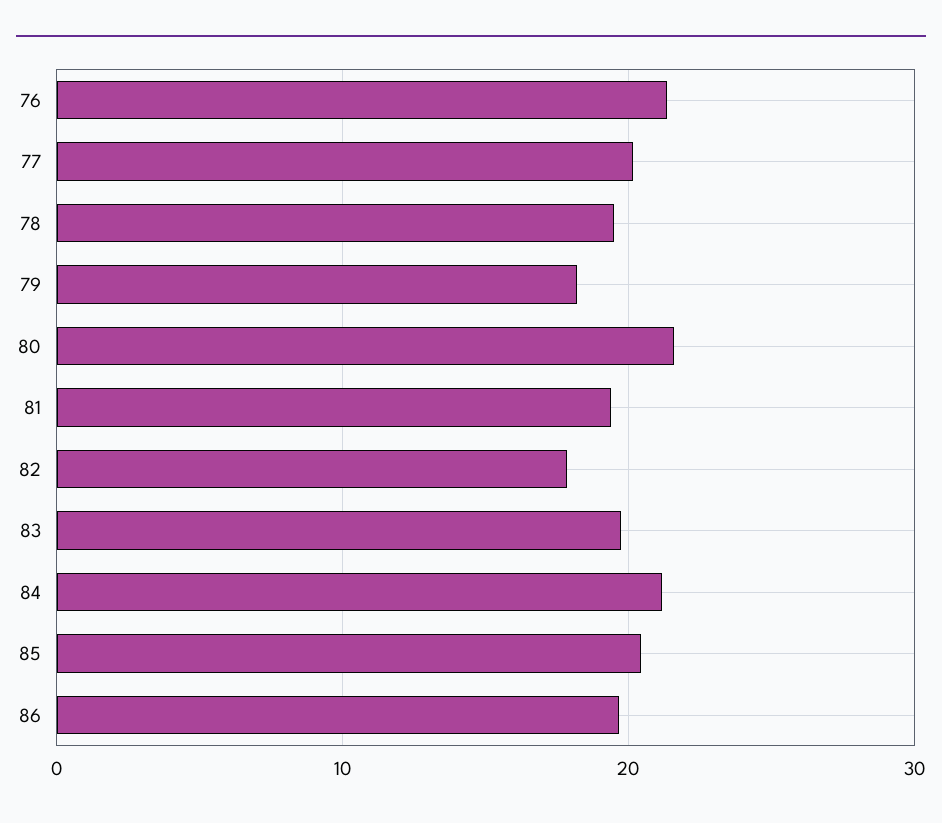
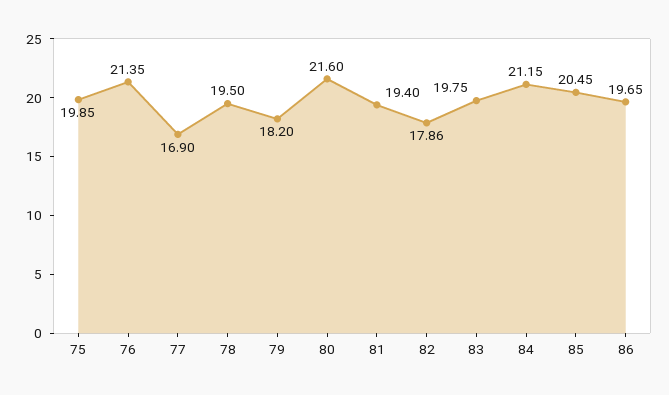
77: 20 -> 16.9
75: none -> 19.85

